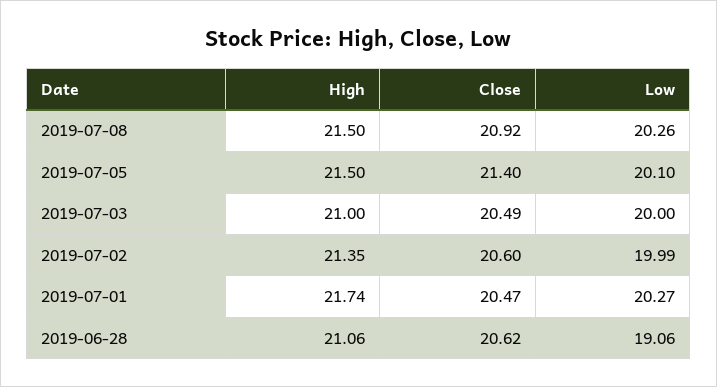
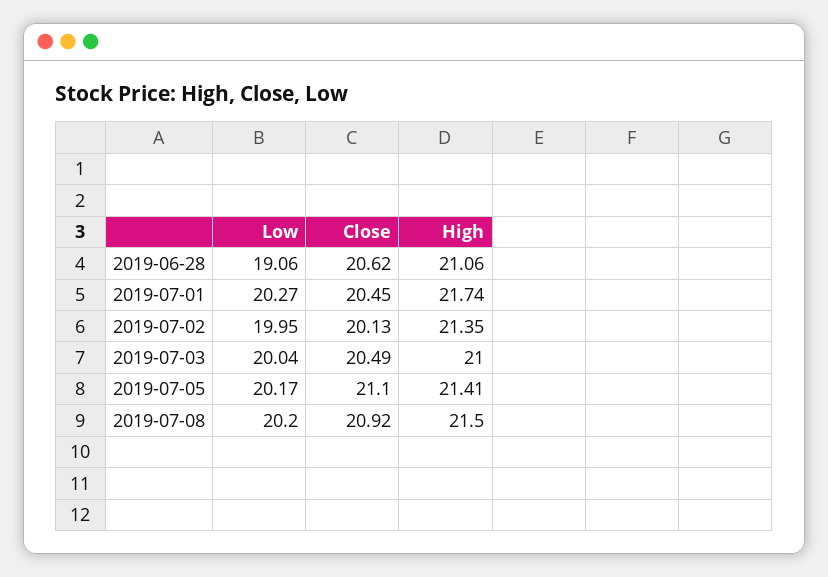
Low, 2019-07-08: 20.26 -> 20.2
High, 2019-07-05: 21.5 -> 21.41
Close, 2019-07-05: 21.4 -> 21.1
Low, 2019-07-05: 20.1 -> 20.17
Low, 2019-07-03: 20 -> 20.04
Close, 2019-07-02: 20.6 -> 20.13
Low, 2019-07-02: 19.99 -> 19.95
Close, 2019-07-01: 20.47 -> 20.45

